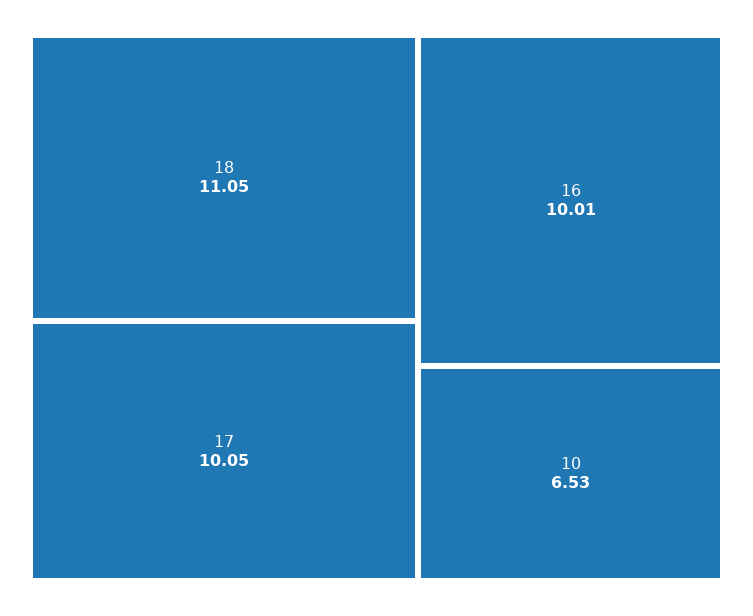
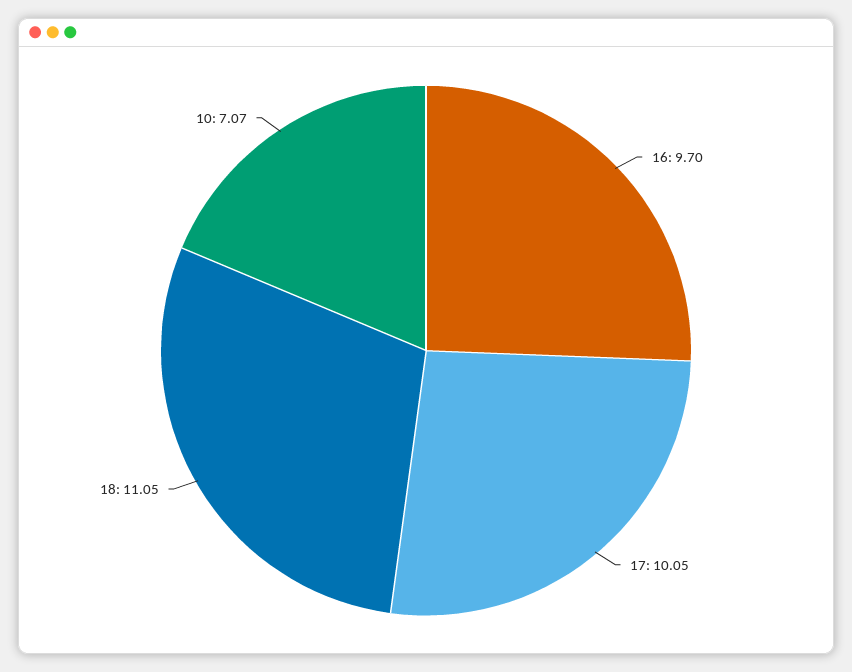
16: 10.01 -> 9.7
10: 6.53 -> 7.07

